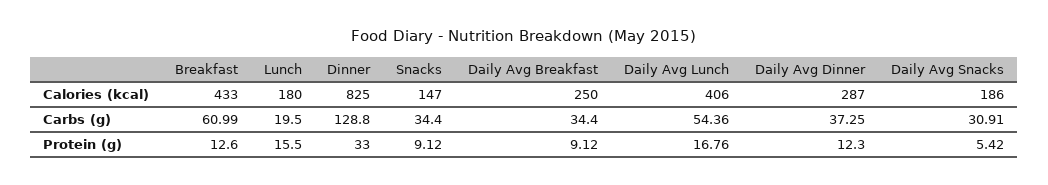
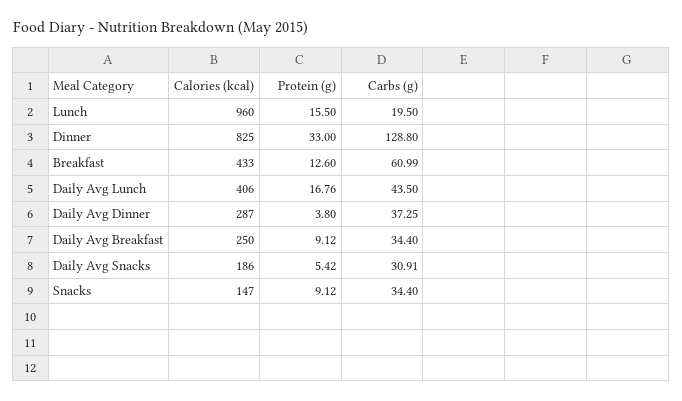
Lunch, Calories (kcal): 180 -> 960
Daily Avg Lunch, Carbs (g): 54.36 -> 43.5
Daily Avg Dinner, Protein (g): 12.3 -> 3.8

